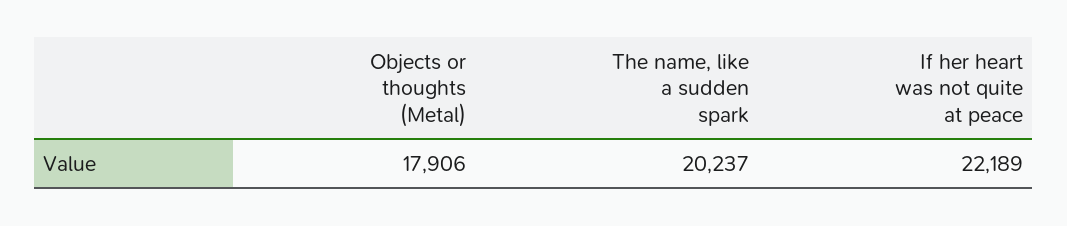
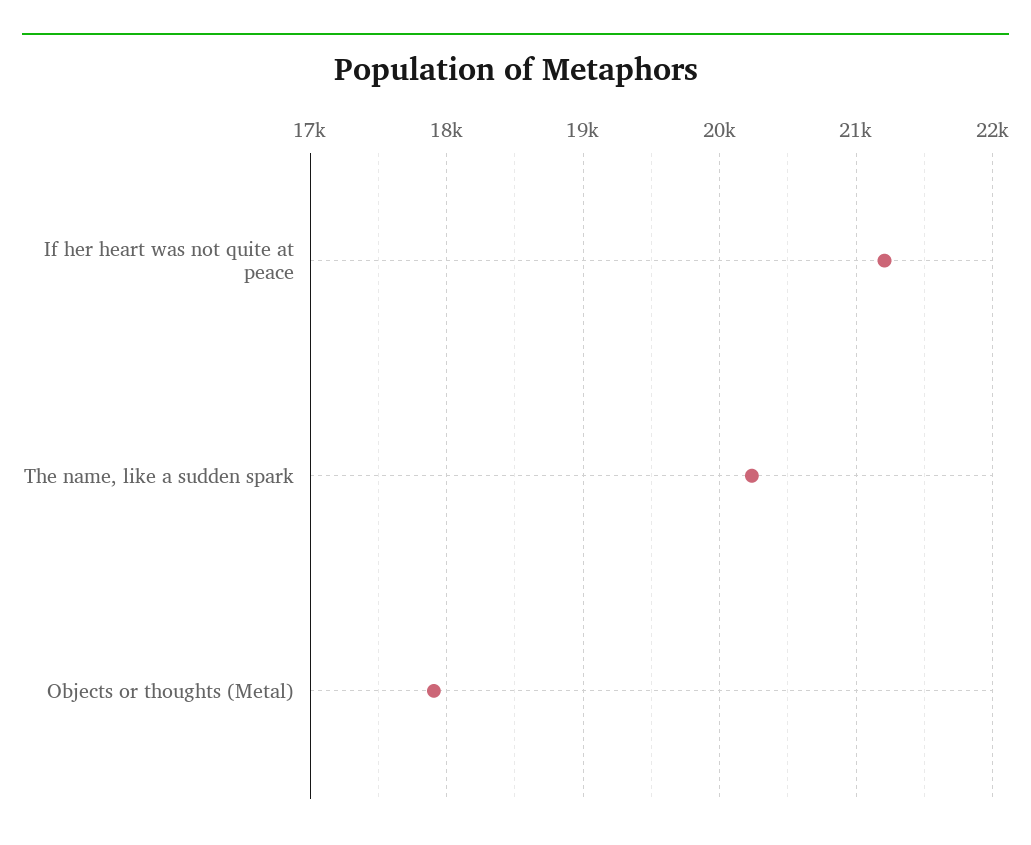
If her heart was not quite at peace: 22189 -> 21200

